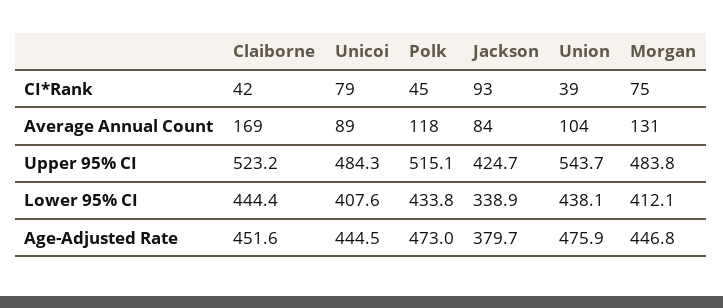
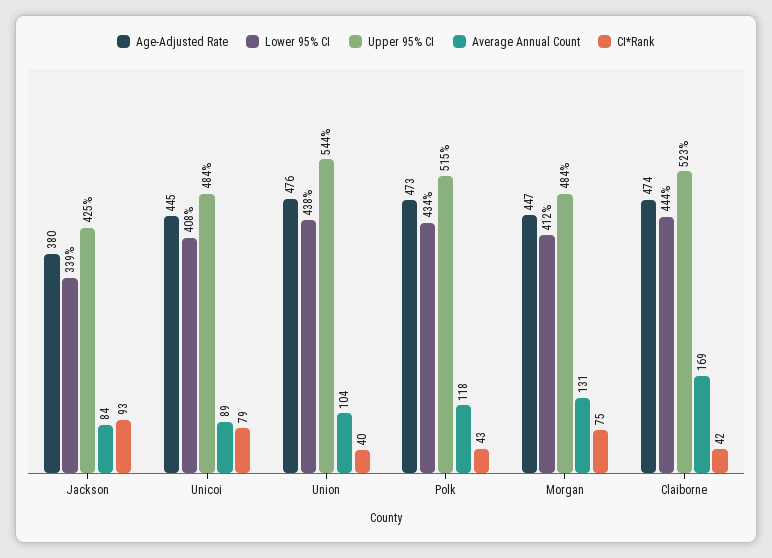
CI*Rank, Polk: 45 -> 43
CI*Rank, Union: 39 -> 40
Age-Adjusted Rate, Claiborne: 451.6 -> 474

